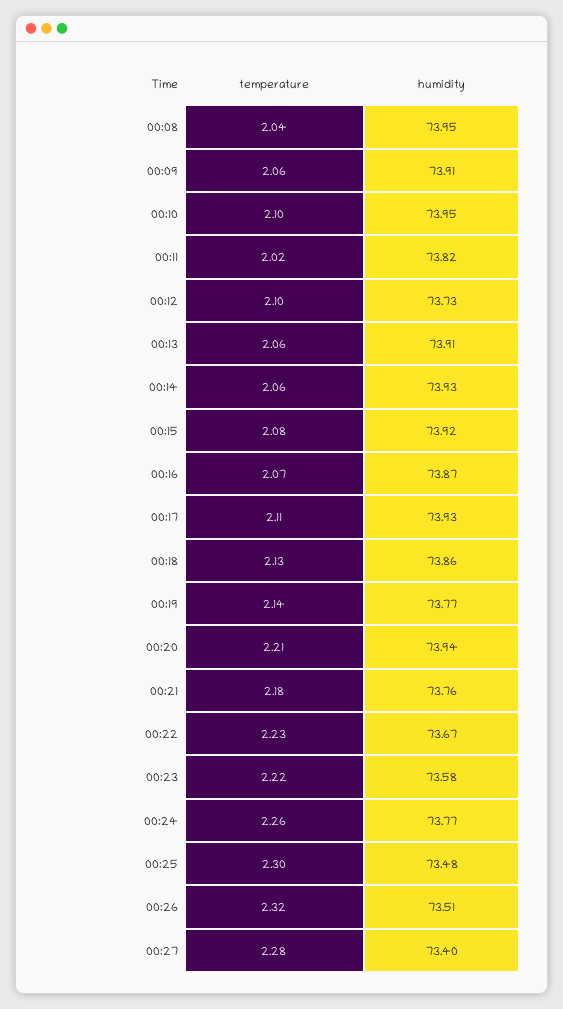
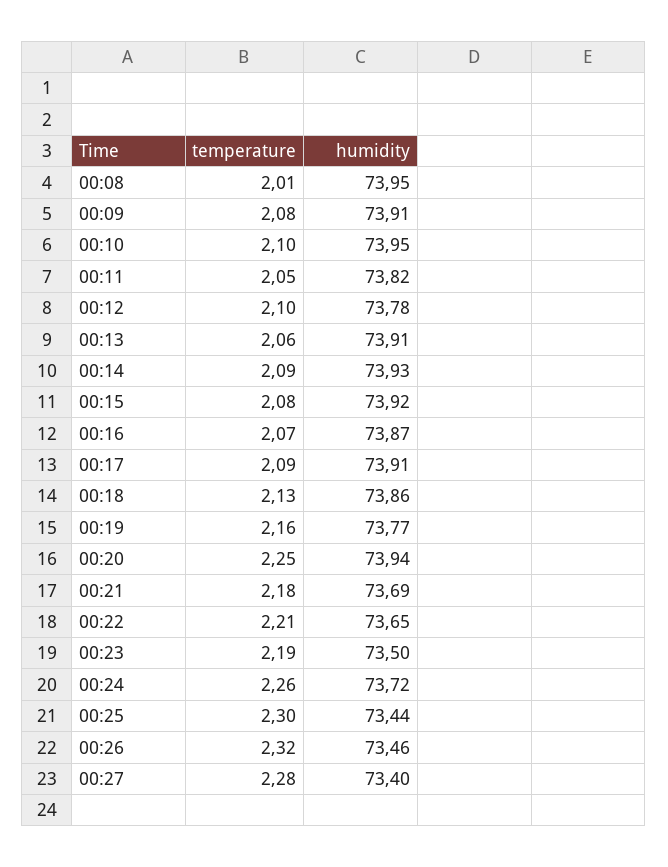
temperature, 00:08: 2.04 -> 2.01
temperature, 00:09: 2.06 -> 2.08
temperature, 00:11: 2.02 -> 2.05
humidity, 00:12: 73.73 -> 73.78
temperature, 00:14: 2.06 -> 2.09
temperature, 00:17: 2.11 -> 2.09
humidity, 00:17: 73.93 -> 73.91
temperature, 00:19: 2.14 -> 2.16
temperature, 00:20: 2.21 -> 2.25
humidity, 00:21: 73.76 -> 73.69
temperature, 00:22: 2.23 -> 2.21
humidity, 00:22: 73.67 -> 73.65
temperature, 00:23: 2.22 -> 2.19
humidity, 00:23: 73.58 -> 73.5
humidity, 00:24: 73.77 -> 73.72
humidity, 00:25: 73.48 -> 73.44
humidity, 00:26: 73.51 -> 73.46

